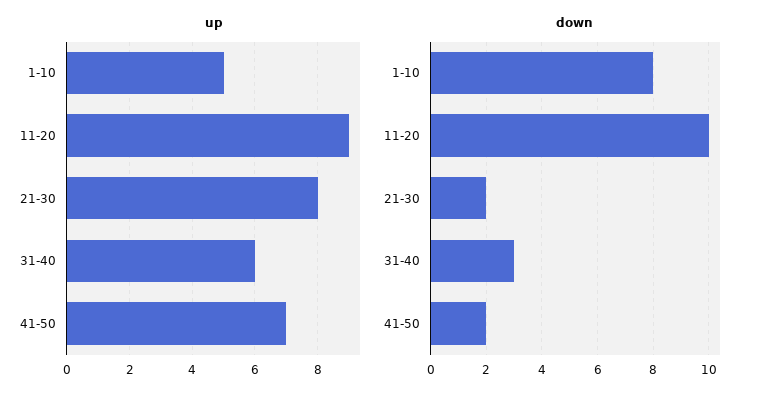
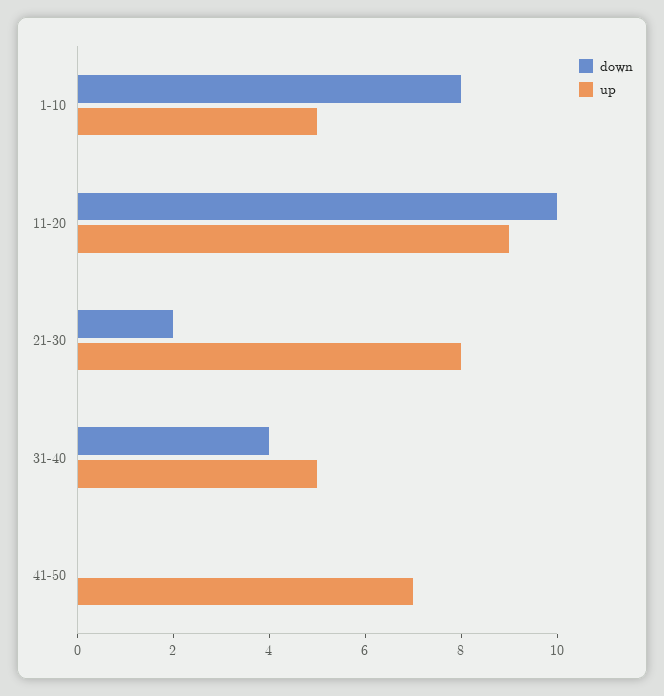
up, 31-40: 6 -> 5
down, 31-40: 3 -> 4
down, 41-50: 2 -> 0

